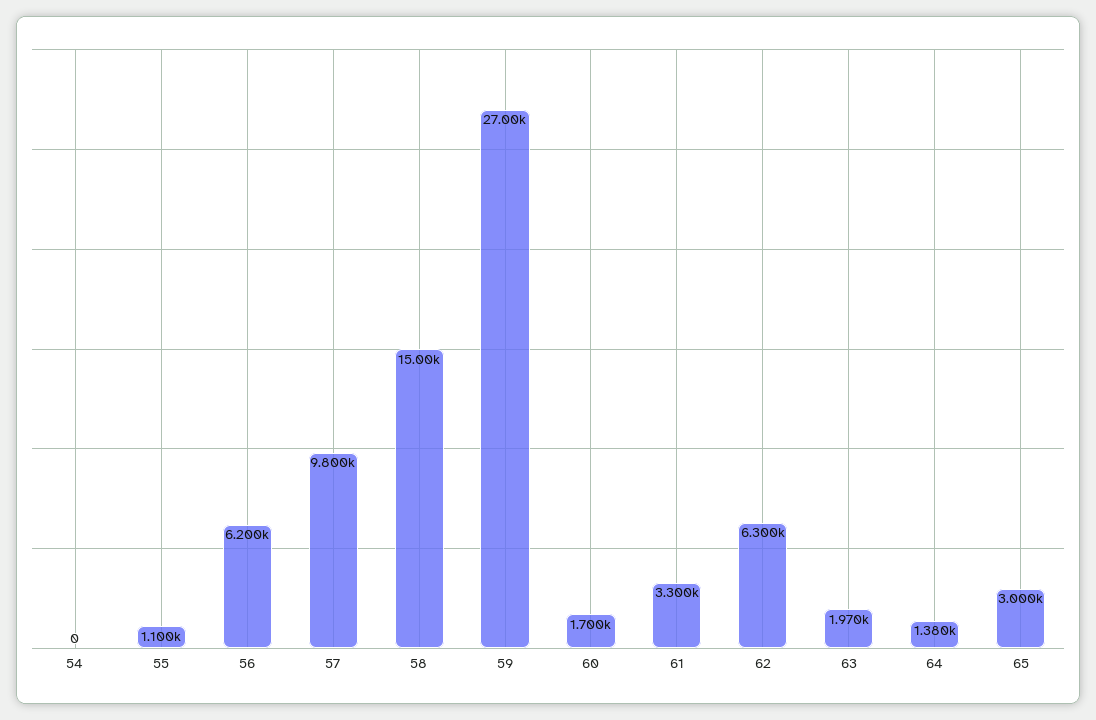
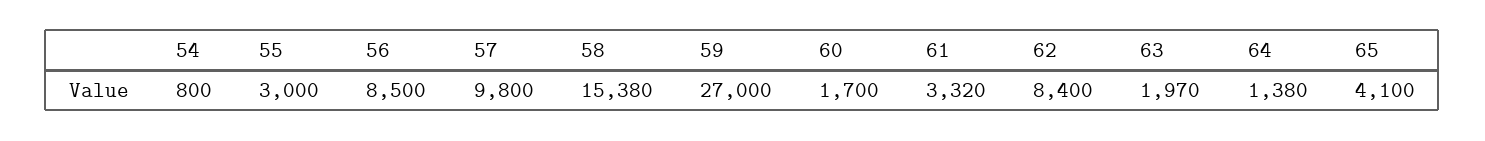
54: 0 -> 800
55: 1100 -> 3000
56: 6200 -> 8500
58: 15000 -> 15380
61: 3300 -> 3320
62: 6300 -> 8400
65: 3000 -> 4100

